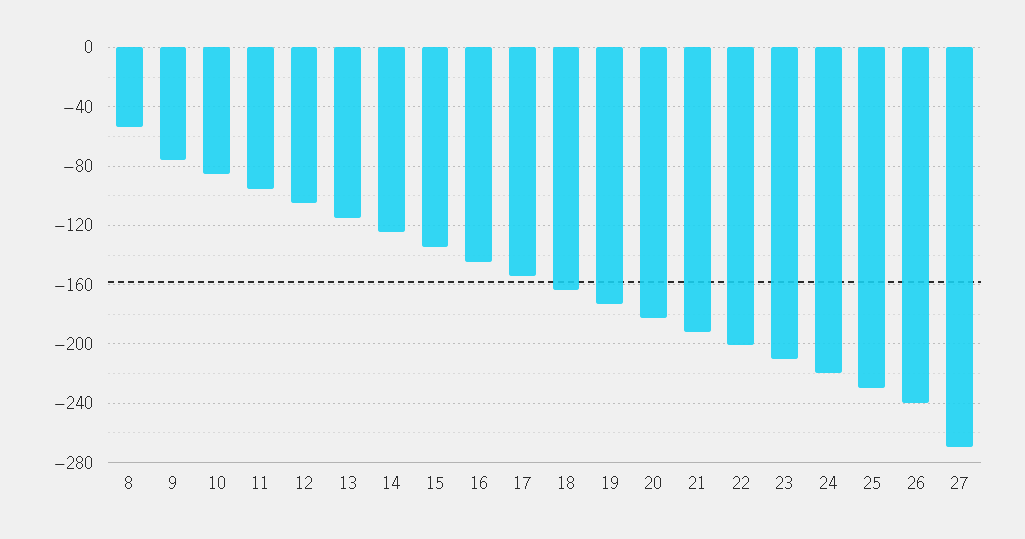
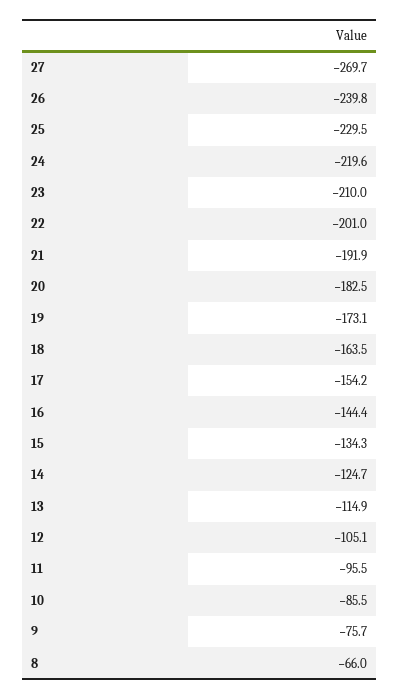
8: -55 -> -66

